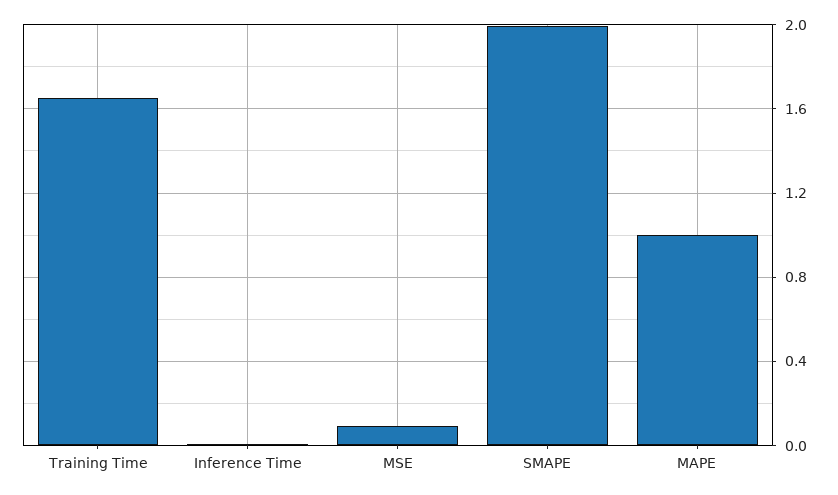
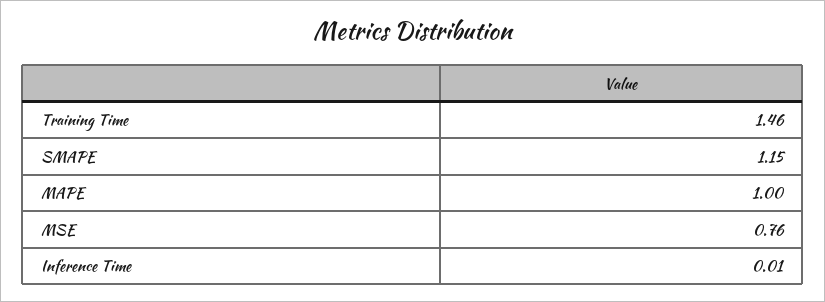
Training Time: 1.65 -> 1.46
MSE: 0.1 -> 0.76
SMAPE: 2 -> 1.15

